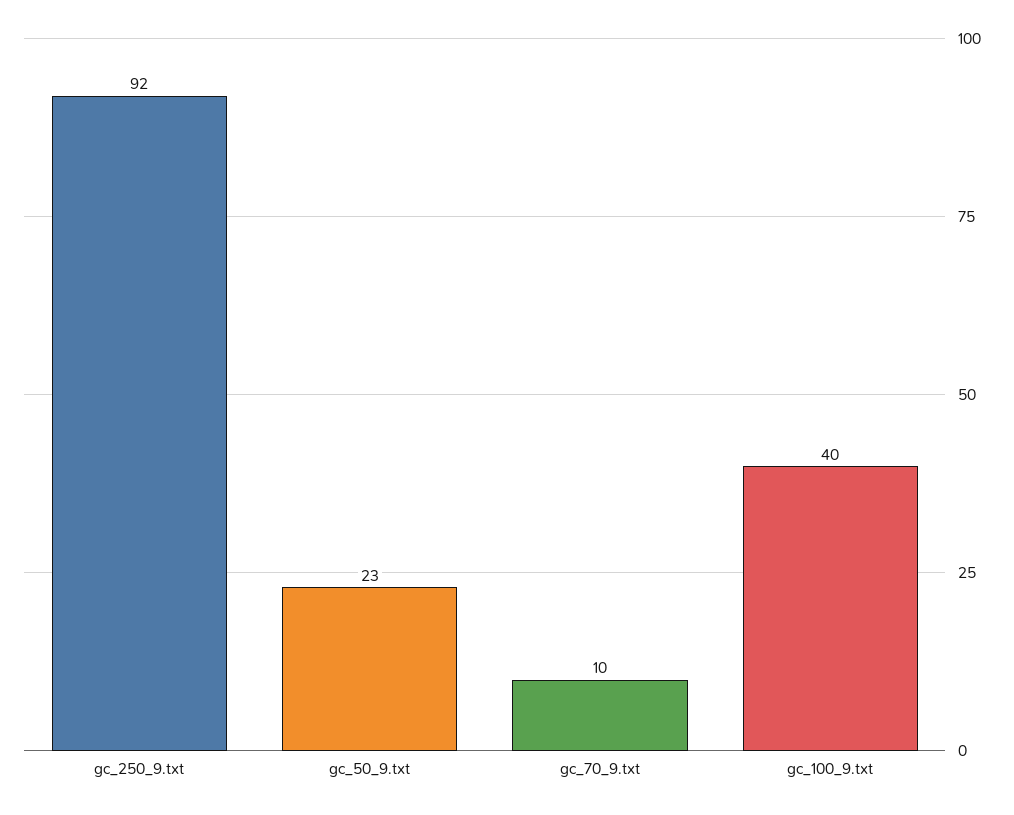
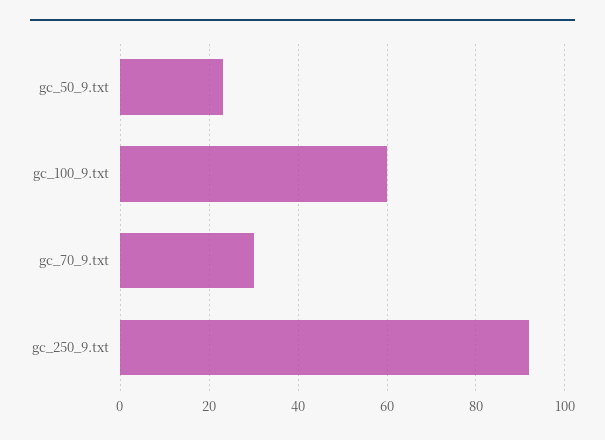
gc_70_9.txt: 10 -> 30
gc_100_9.txt: 40 -> 60

